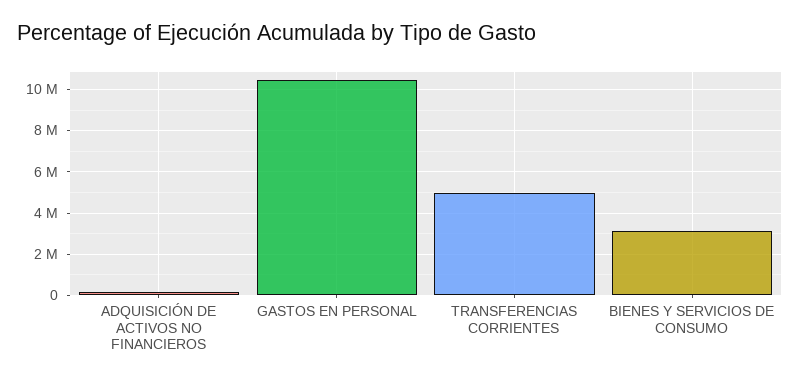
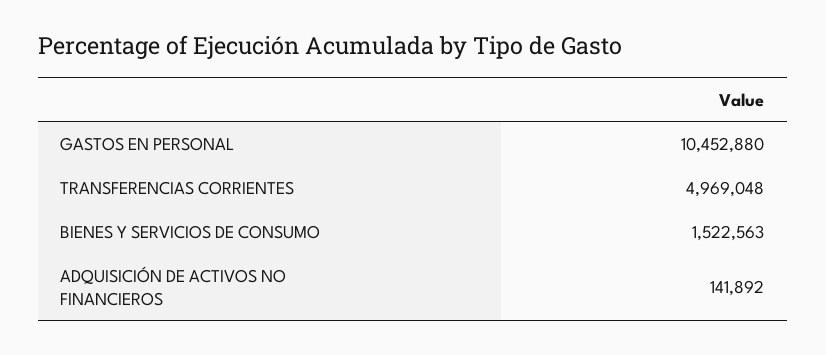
BIENES Y SERVICIOS DE CONSUMO: 3000000 -> 1522563

